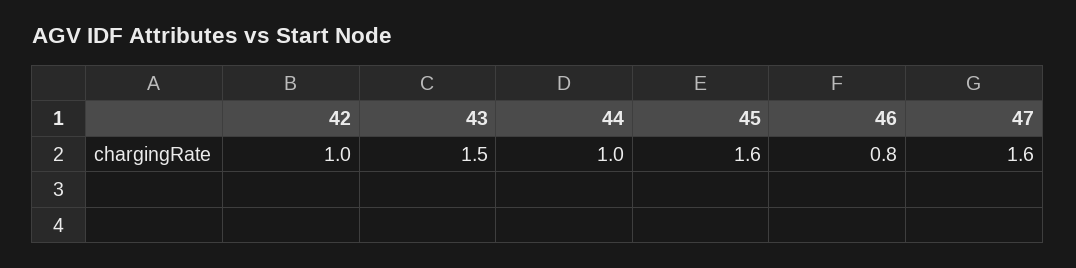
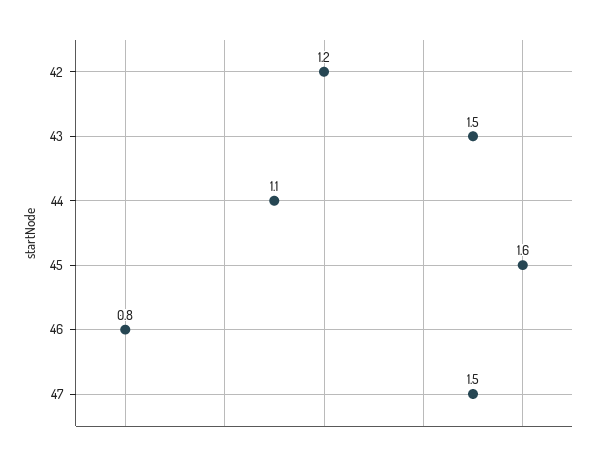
42: 1 -> 1.2
44: 1 -> 1.1
47: 1.6 -> 1.5

